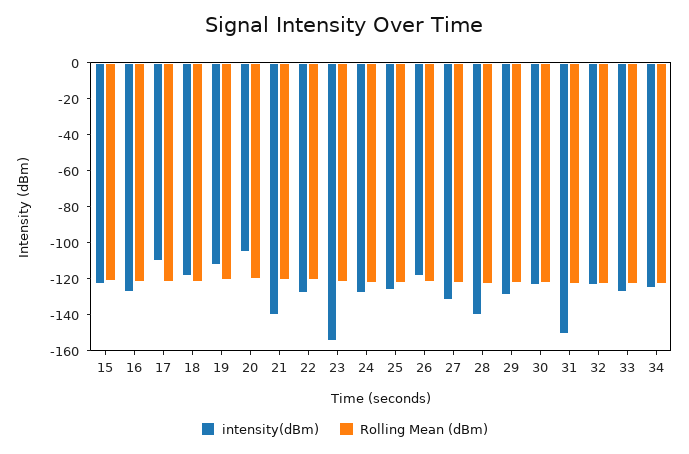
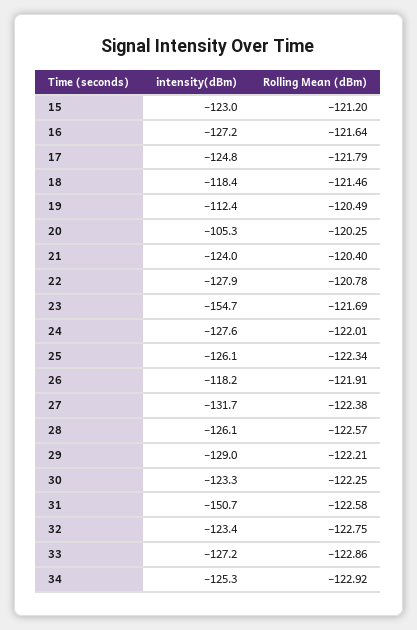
intensity(dBm), 17: -110 -> -124.8
intensity(dBm), 21: -140 -> -124
intensity(dBm), 28: -140 -> -126.1

